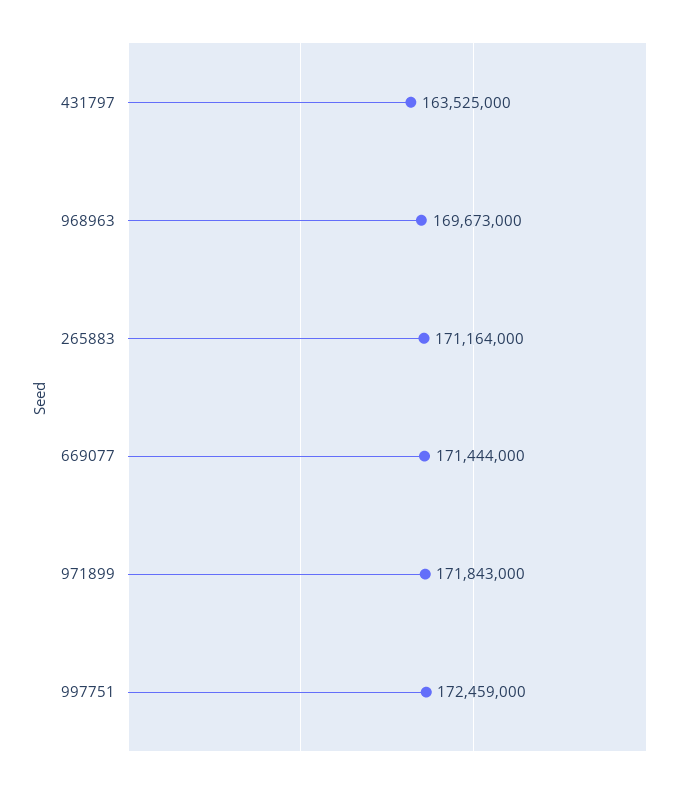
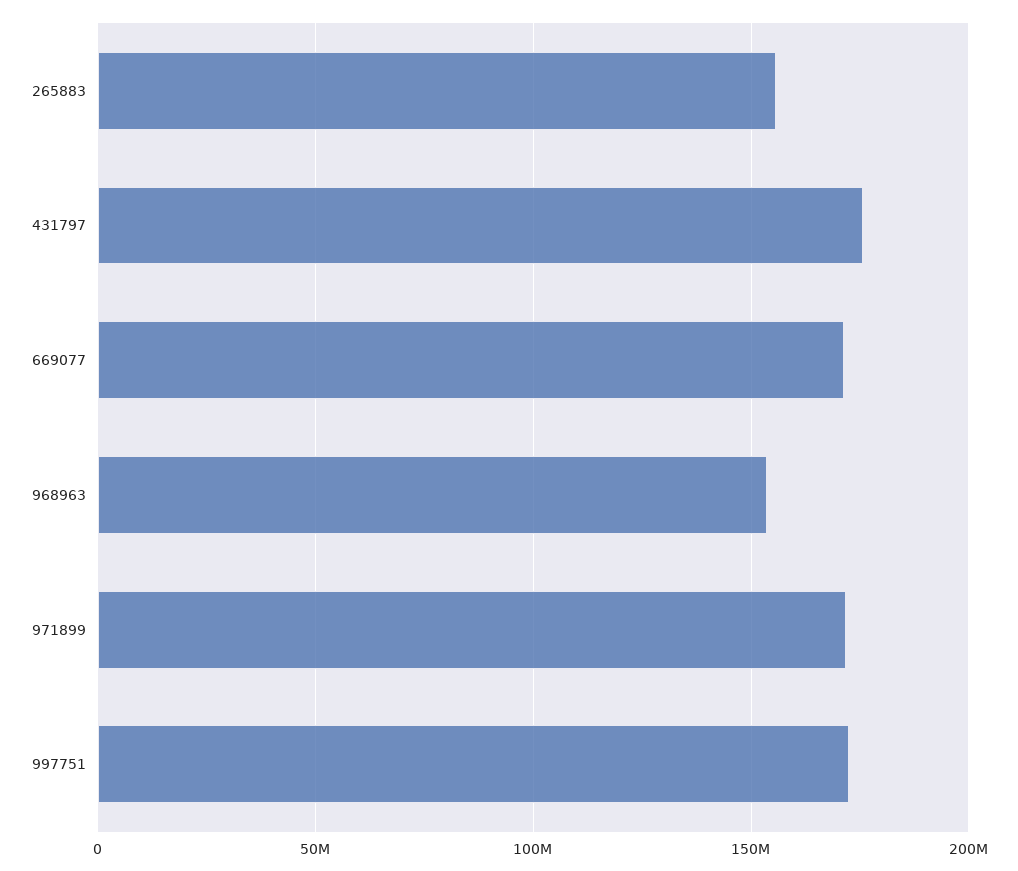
431797: 163525000 -> 175000000
968963: 169673000 -> 155000000
265883: 171164000 -> 155000000

